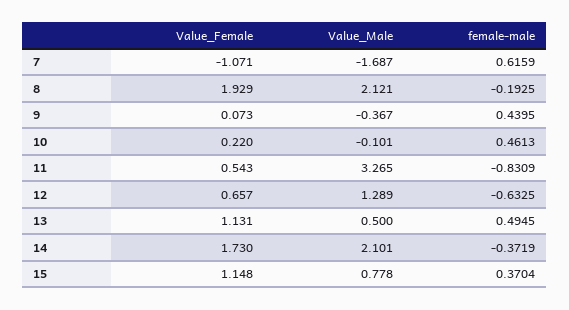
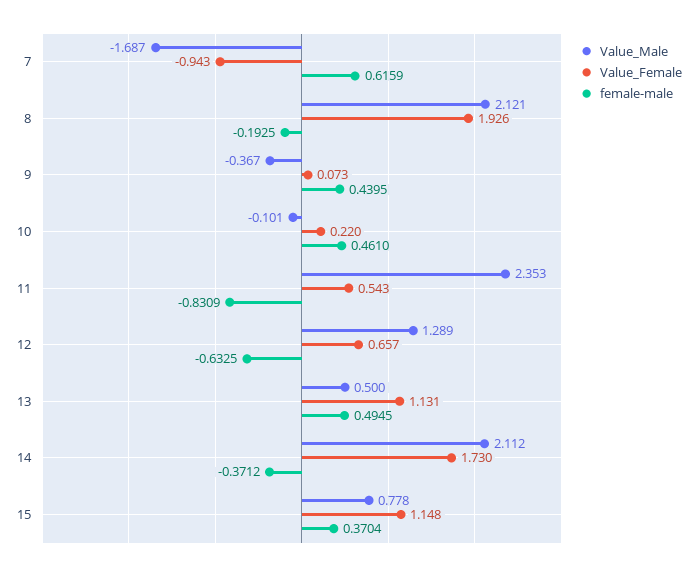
Value_Female, 7: -1.071 -> -0.943
Value_Female, 8: 1.929 -> 1.926
female-male, 10: 0.4613 -> 0.461
Value_Male, 11: 3.265 -> 2.353
Value_Male, 14: 2.101 -> 2.112
female-male, 14: -0.3719 -> -0.3712

